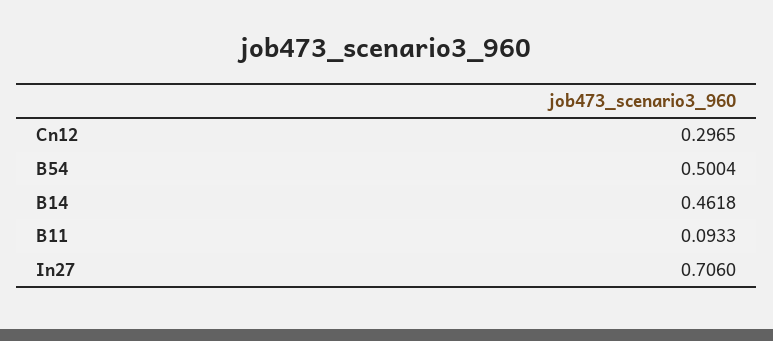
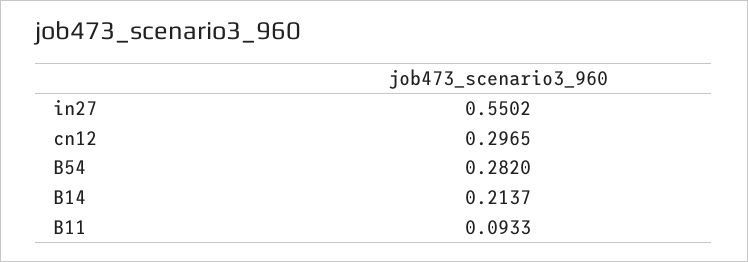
B54: 0.5004 -> 0.282
B14: 0.4618 -> 0.2137
In27: 0.706 -> 0.5502

